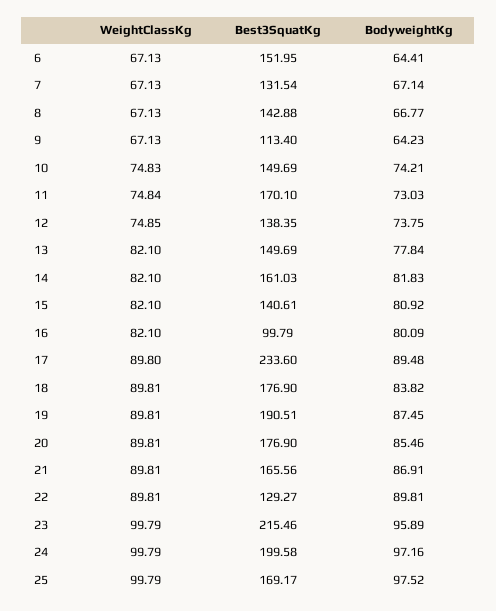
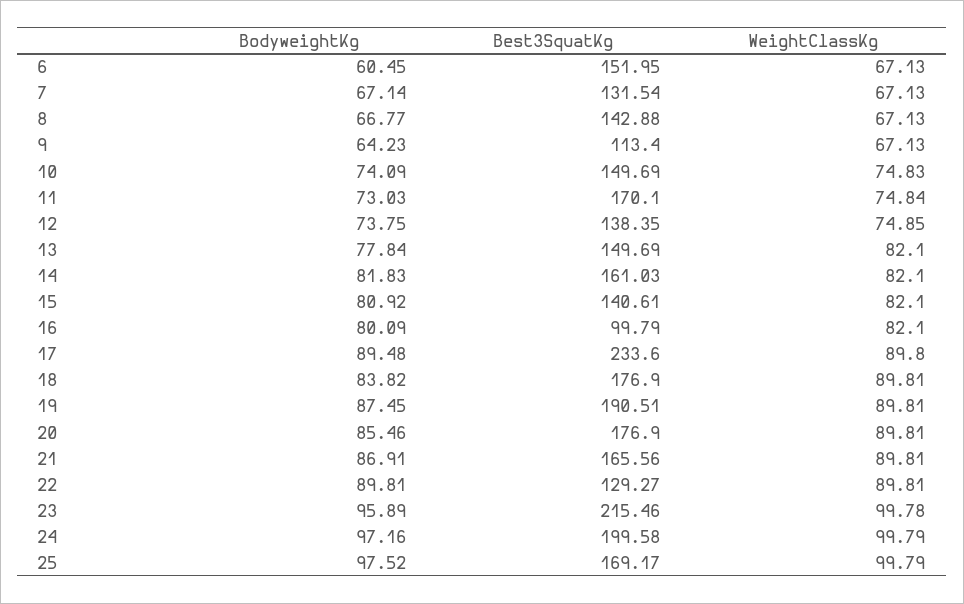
BodyweightKg, 6: 64.41 -> 60.45
BodyweightKg, 10: 74.21 -> 74.09
WeightClassKg, 23: 99.79 -> 99.78

